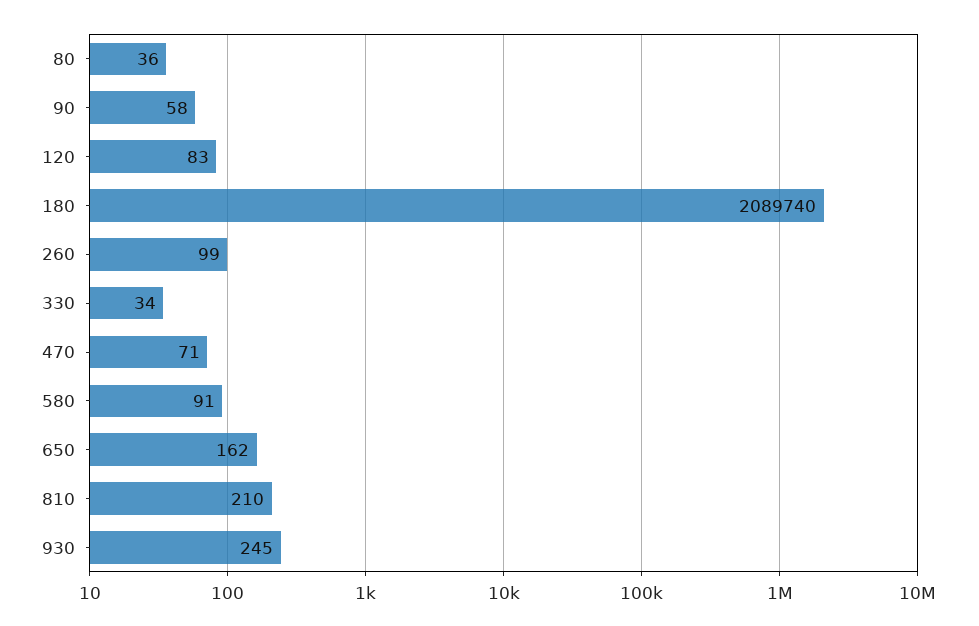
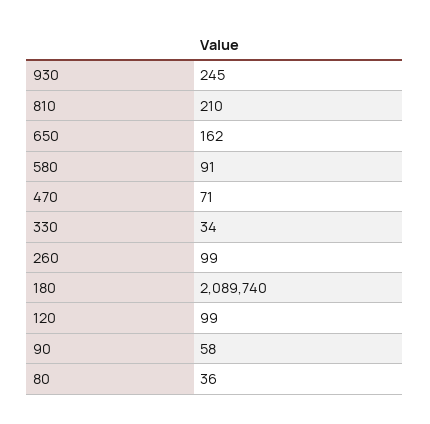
120: 83 -> 99

